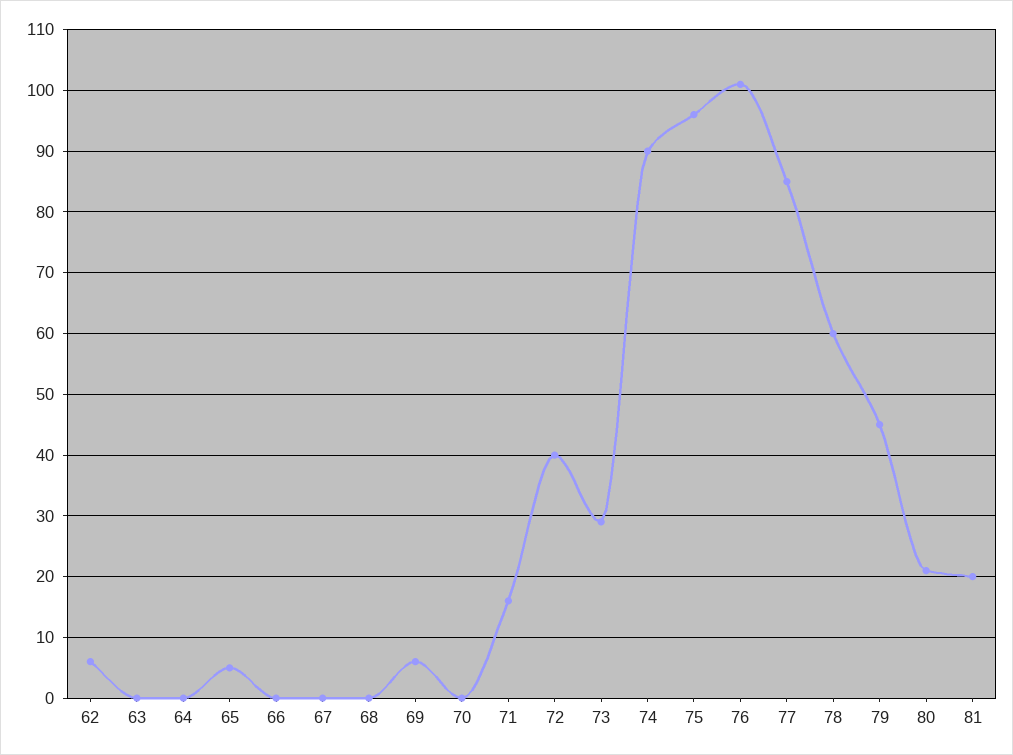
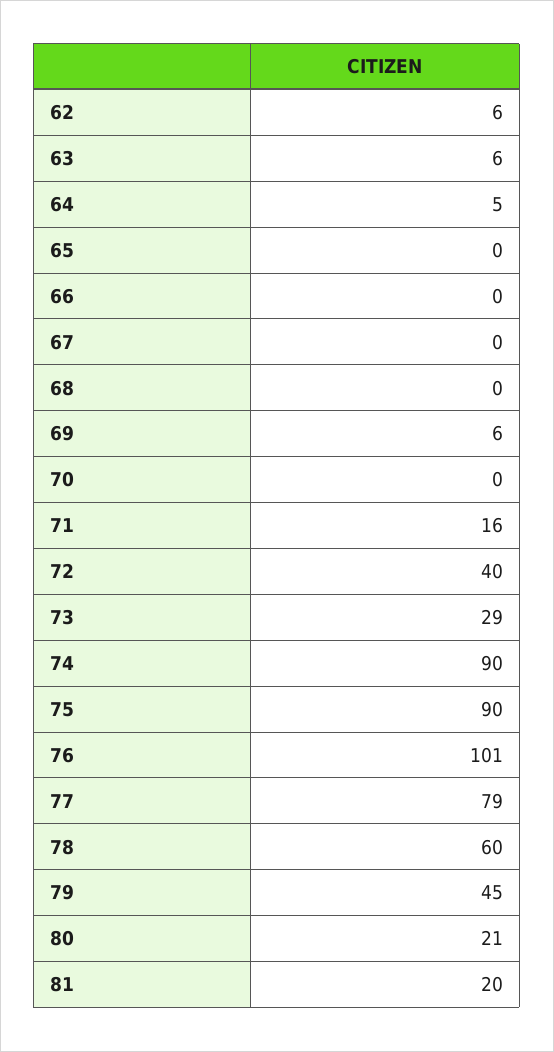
63: 0 -> 6
64: 0 -> 5
65: 5 -> 0
75: 96 -> 90
77: 85 -> 79

